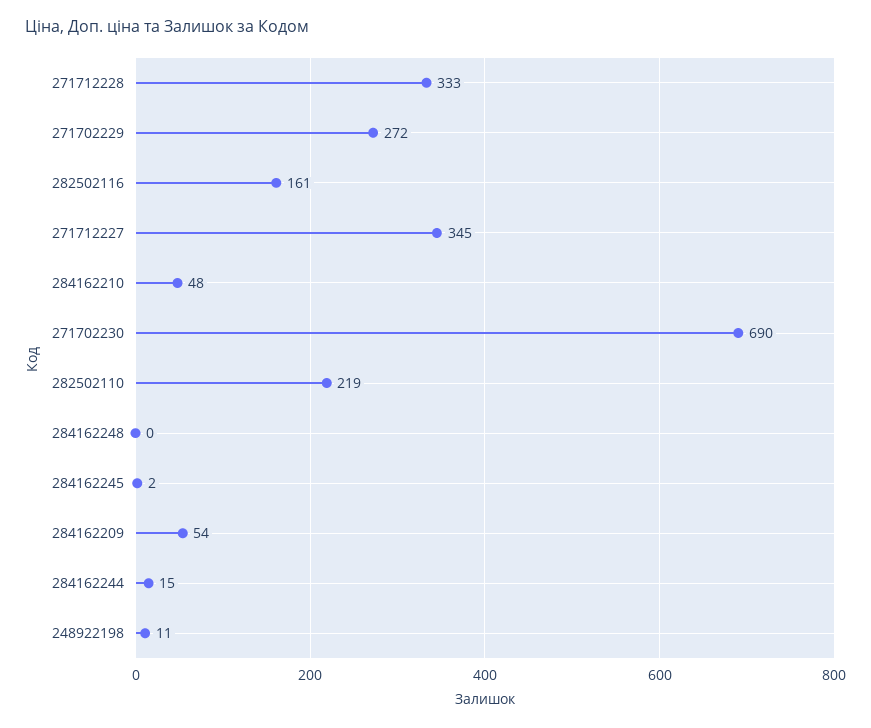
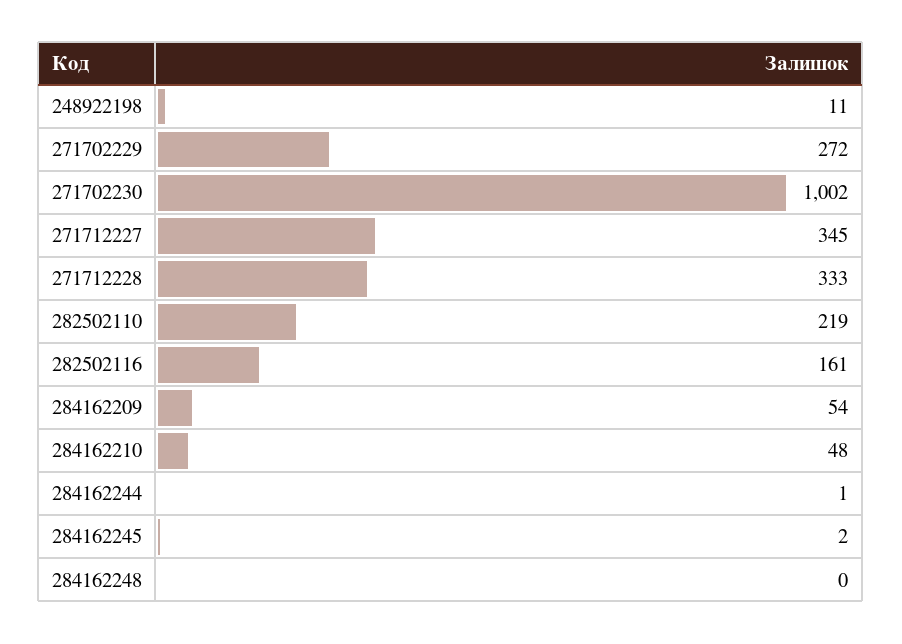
271702230: 690 -> 1002
284162244: 15 -> 1

